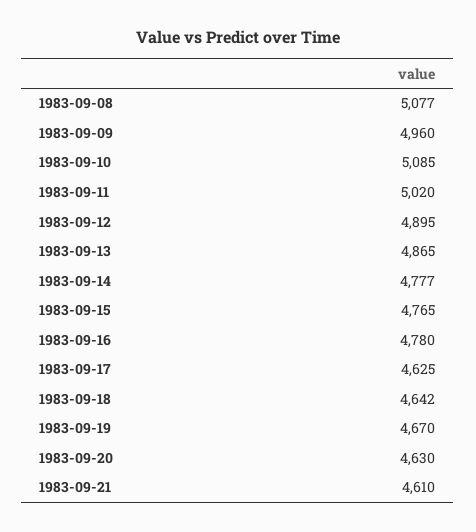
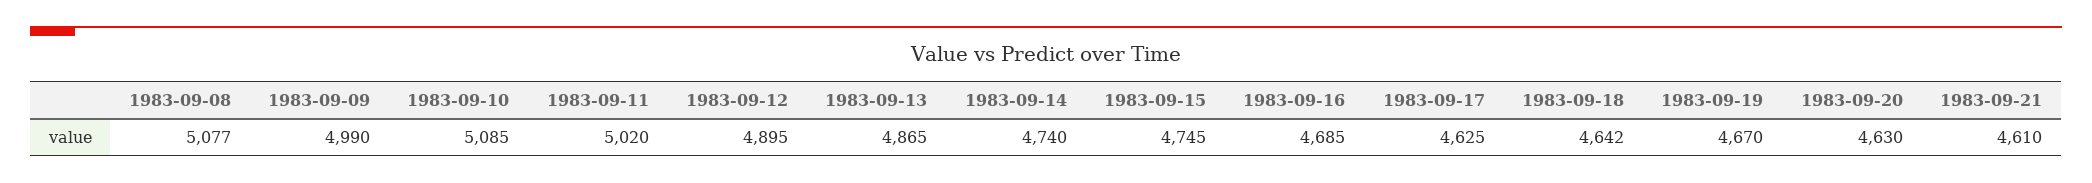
1983-09-09: 4960 -> 4990
1983-09-14: 4777 -> 4740
1983-09-15: 4765 -> 4745
1983-09-16: 4780 -> 4685

